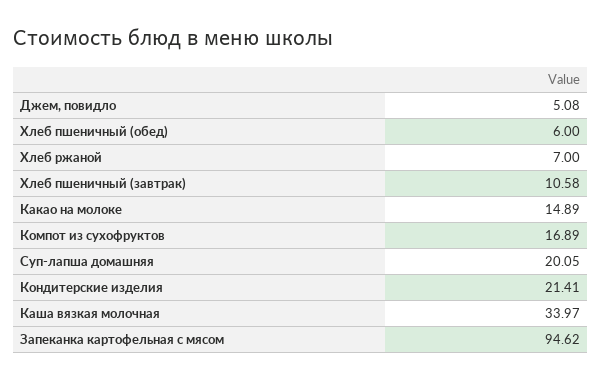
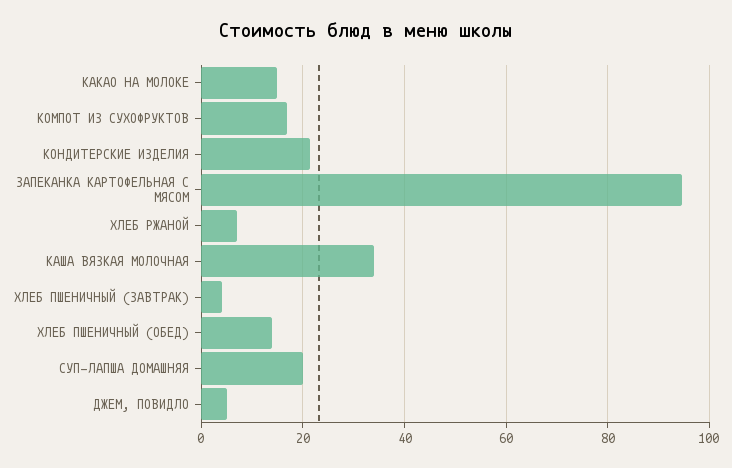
Хлеб пшеничный (обед): 6 -> 14
Хлеб пшеничный (завтрак): 10.58 -> 4

